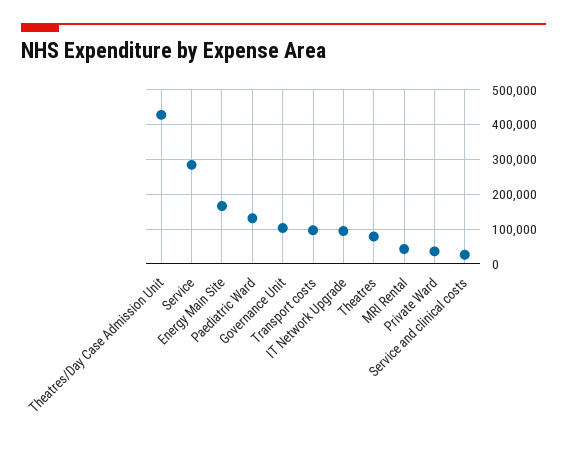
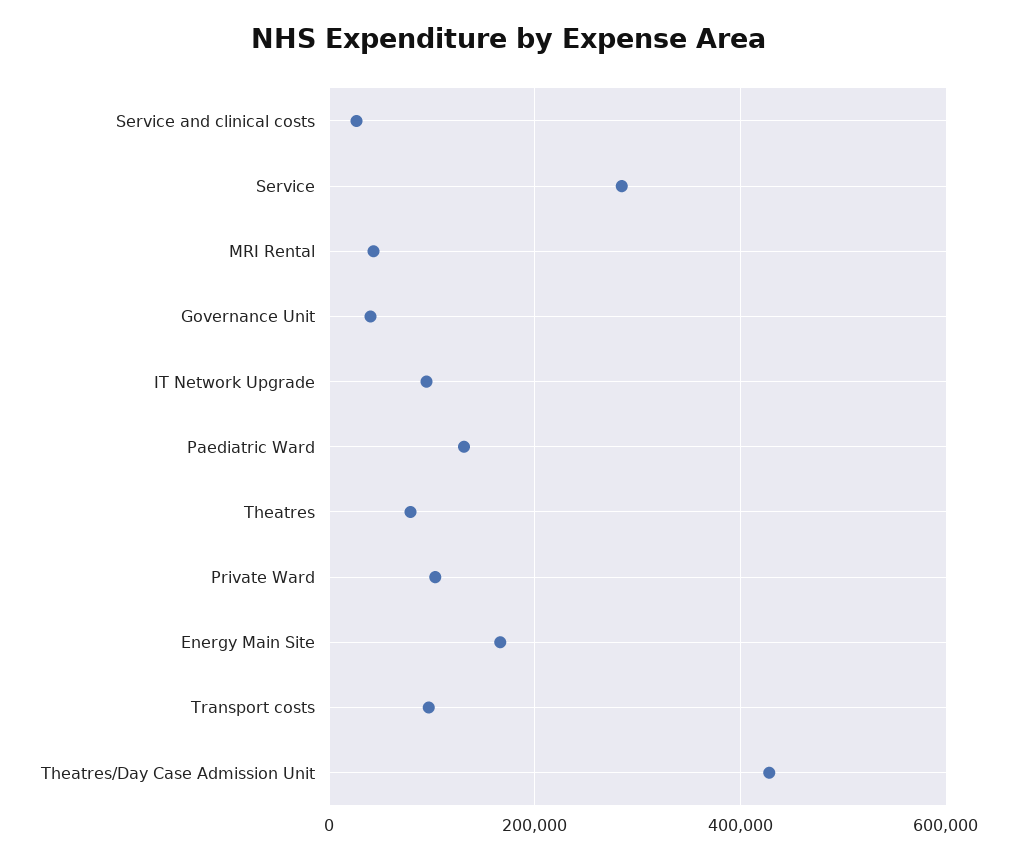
Governance Unit: 100000 -> 40000
Private Ward: 40000 -> 100000

